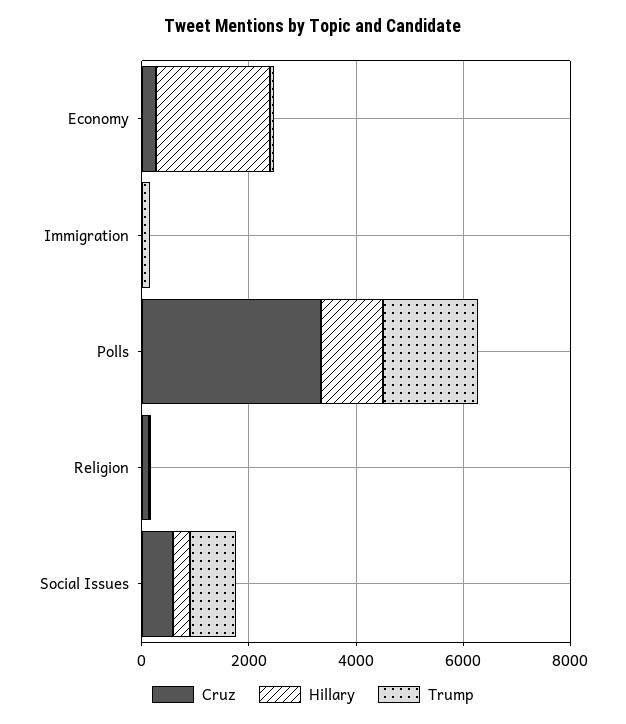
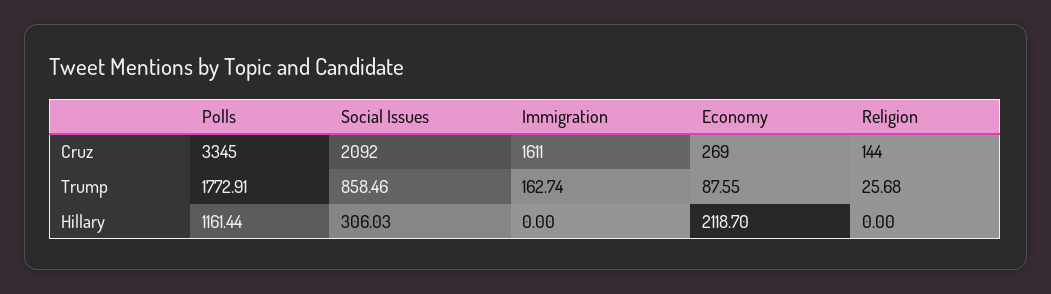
Cruz, Immigration: 0 -> 1611
Cruz, Social Issues: 500 -> 2092

